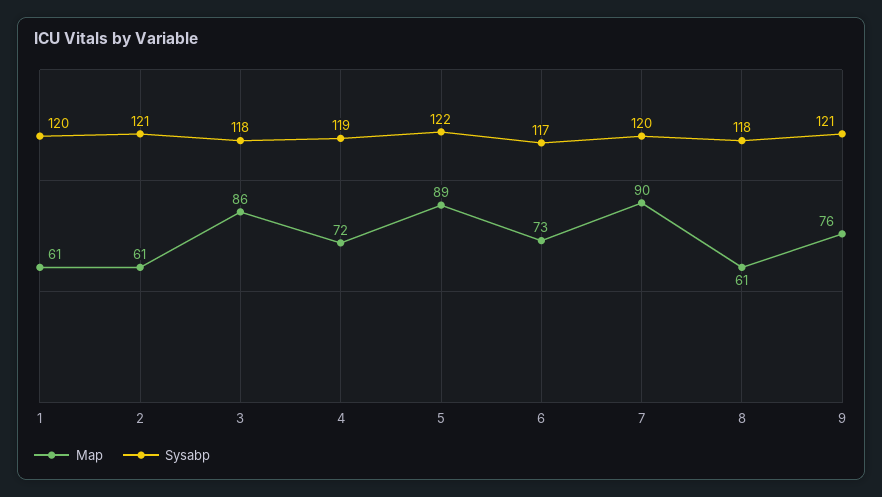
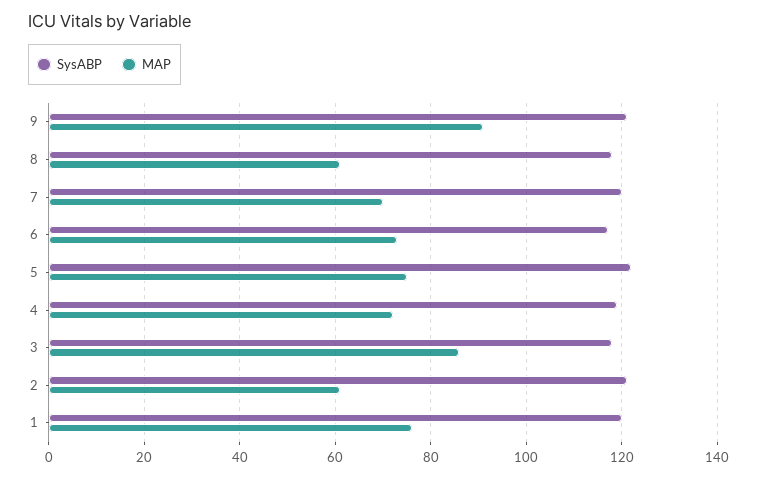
Map, 1: 61 -> 75
Map, 5: 89 -> 75
Map, 7: 90 -> 70
Map, 9: 76 -> 90

